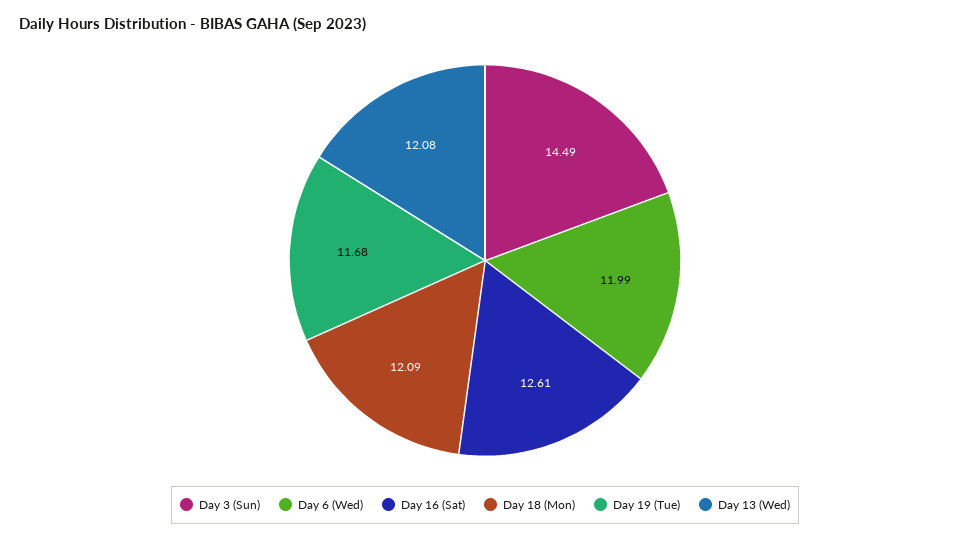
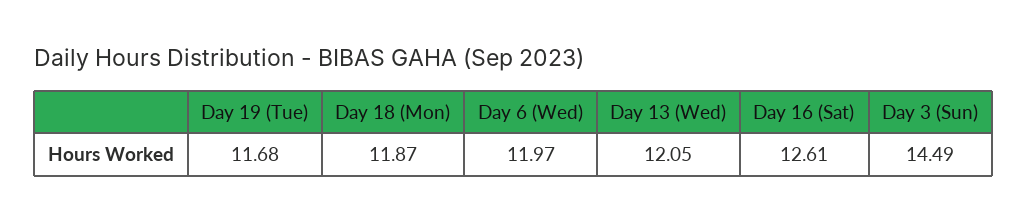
Day 6 (Wed): 11.99 -> 11.97
Day 18 (Mon): 12.09 -> 11.87
Day 13 (Wed): 12.08 -> 12.05

